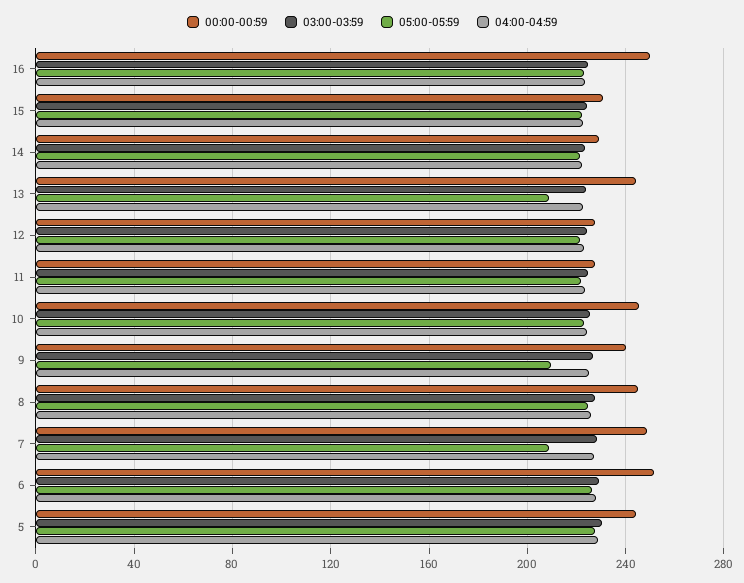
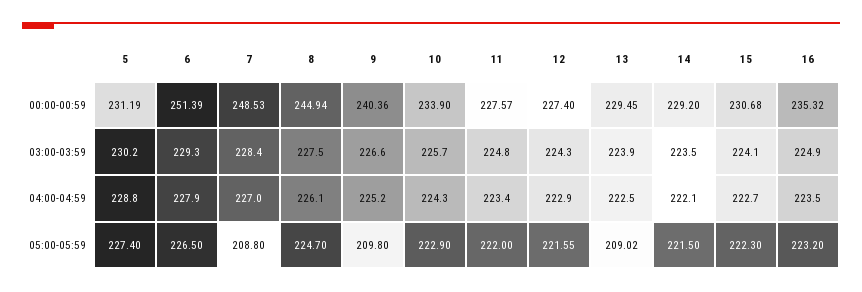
00:00-00:59, 16: 250 -> 235.32
00:00-00:59, 13: 245 -> 229.45
00:00-00:59, 10: 245 -> 233.9
00:00-00:59, 5: 245 -> 231.19

